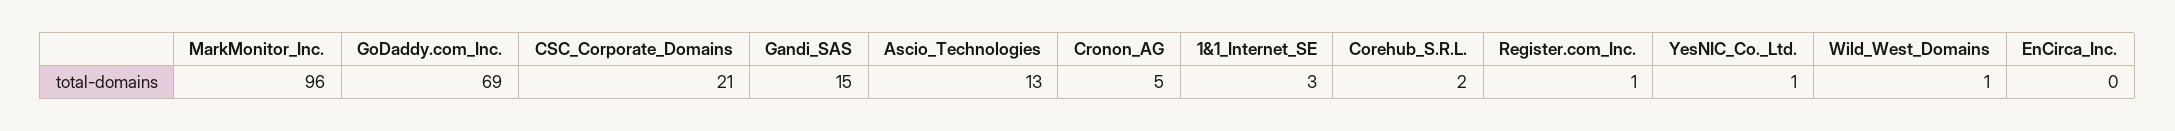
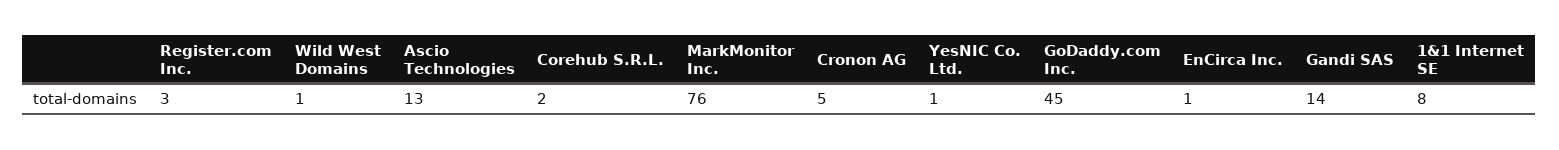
MarkMonitor_Inc.: 96 -> 76
GoDaddy.com_Inc.: 69 -> 45
CSC_Corporate_Domains: 21 -> none
Gandi_SAS: 15 -> 14
1&1_Internet_SE: 3 -> 8
Register.com_Inc.: 1 -> 3
EnCirca_Inc.: 0 -> 1

